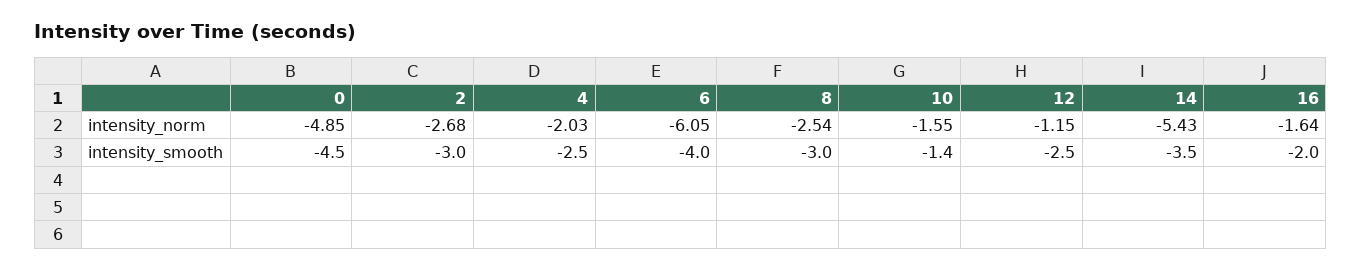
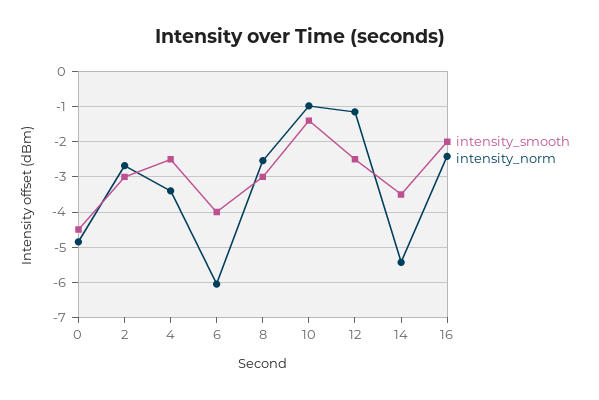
intensity_norm, 4: -2.03 -> -3.4
intensity_norm, 10: -1.55 -> -1
intensity_norm, 16: -1.64 -> -2.4

